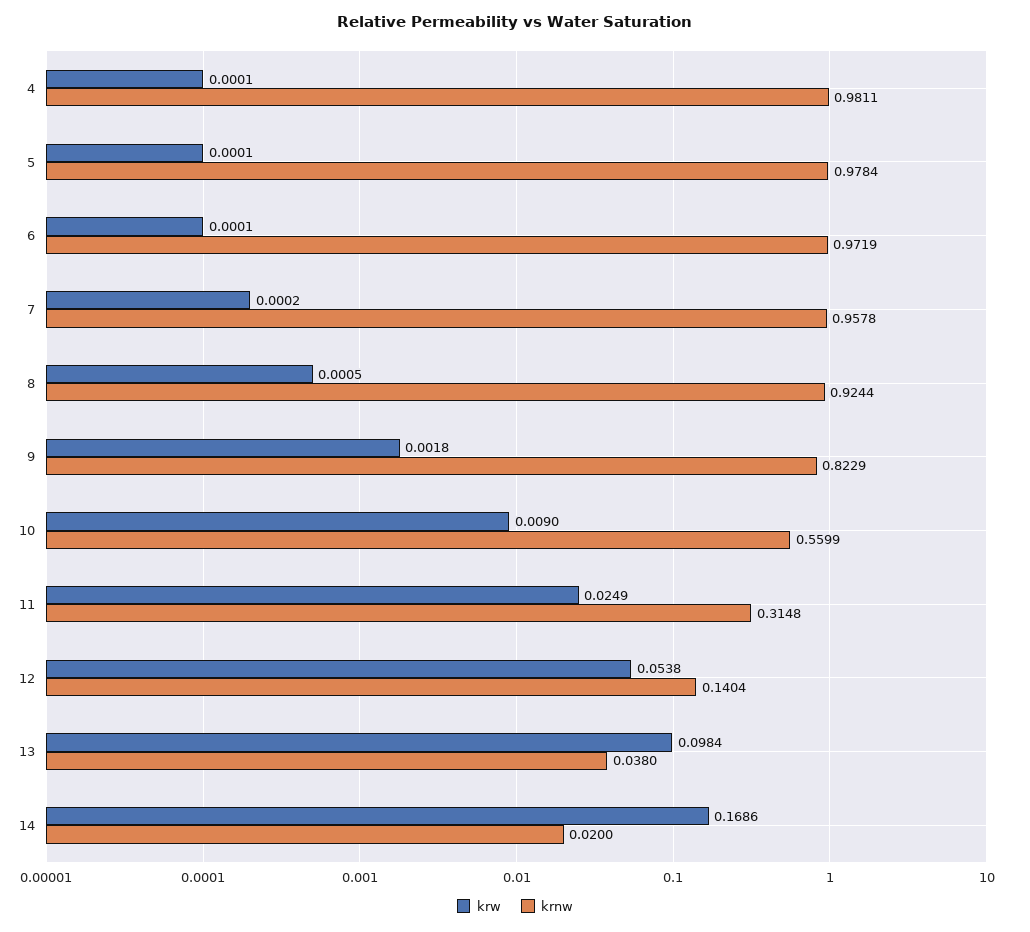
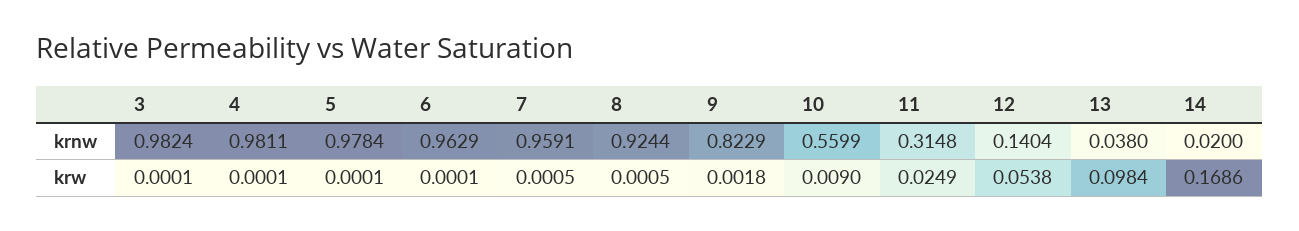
krnw, 6: 0.9719 -> 0.9629
krw, 7: 0.0002 -> 0.0005
krnw, 7: 0.9578 -> 0.9591
krnw, 3: none -> 0.9824
krw, 3: none -> 0.0001

